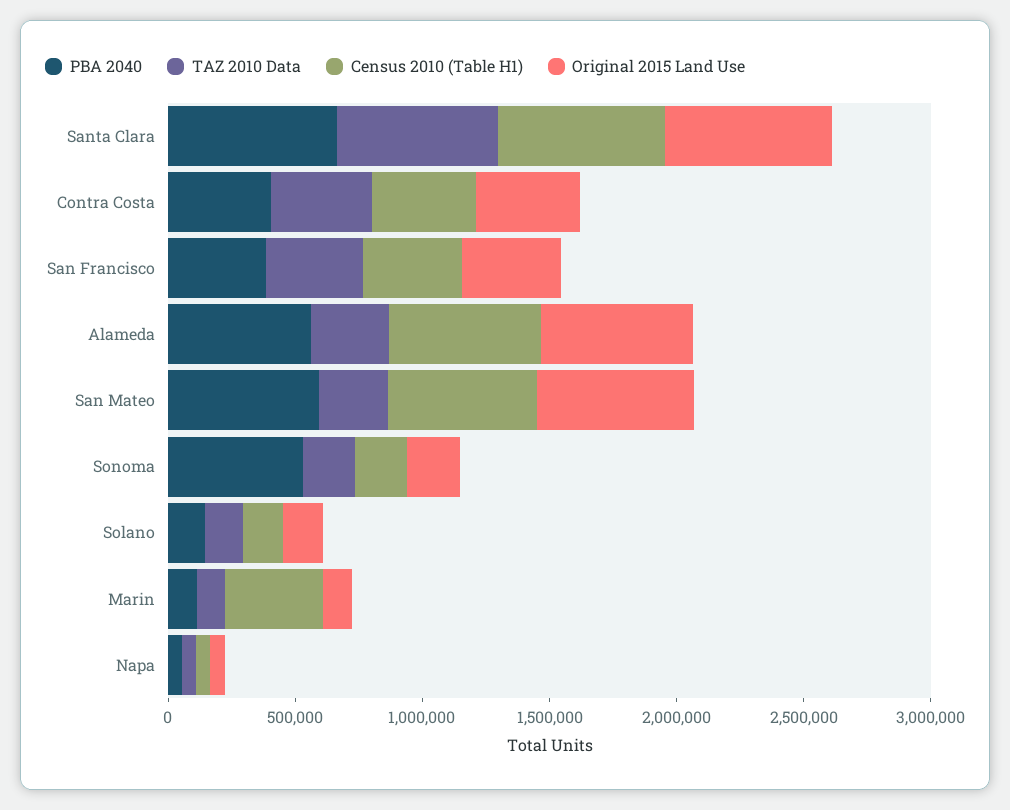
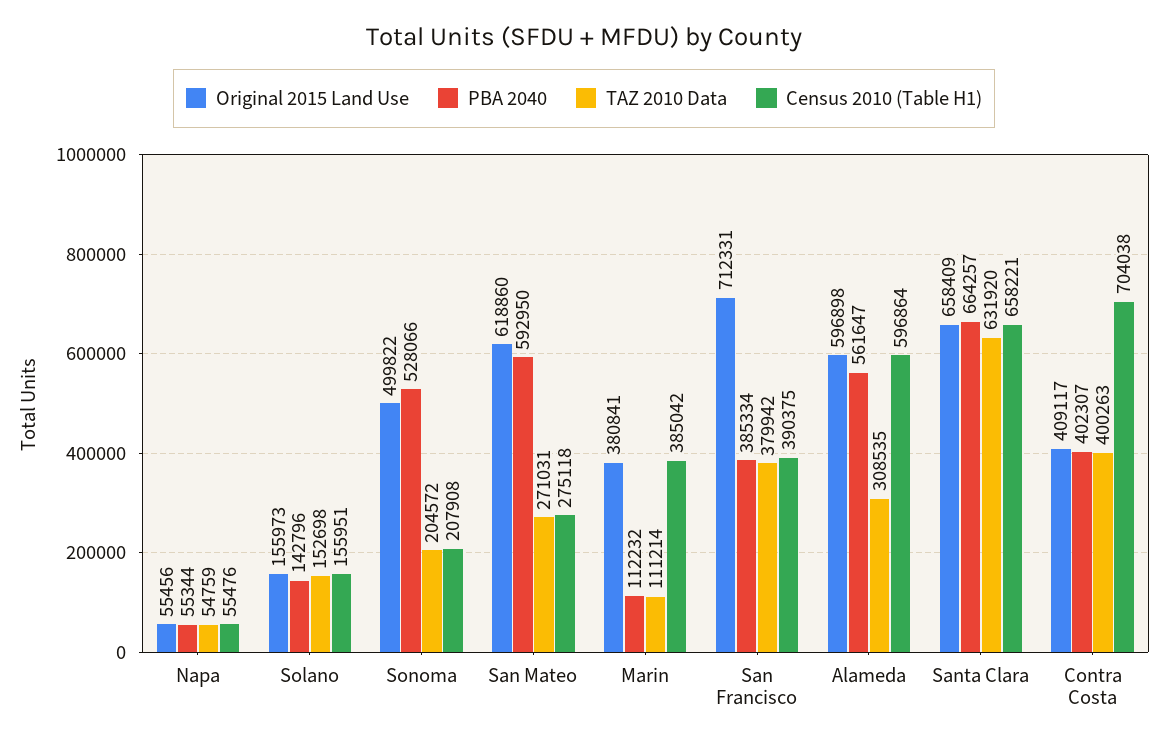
Census 2010 (Table H1), Contra Costa: 400000 -> 704038
Original 2015 Land Use, San Francisco: 400000 -> 712331
Census 2010 (Table H1), San Mateo: 600000 -> 275118
Original 2015 Land Use, Sonoma: 200000 -> 499822
Original 2015 Land Use, Marin: 100000 -> 380841

